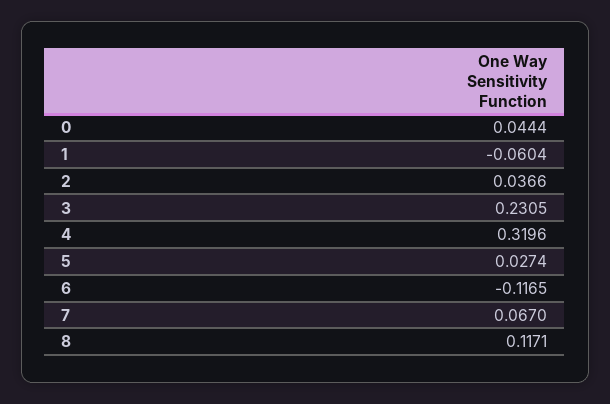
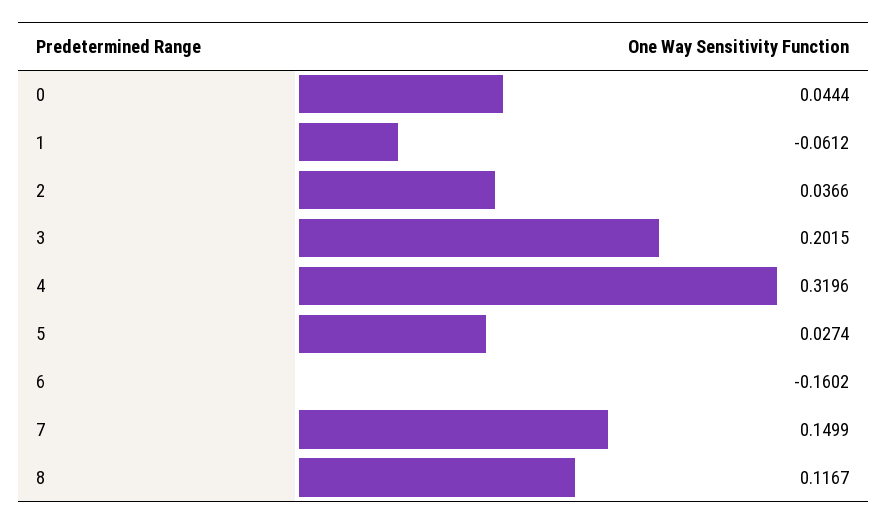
1: -0.0604 -> -0.0612
3: 0.2305 -> 0.2015
6: -0.1165 -> -0.1602
7: 0.067 -> 0.1499
8: 0.1171 -> 0.1167

